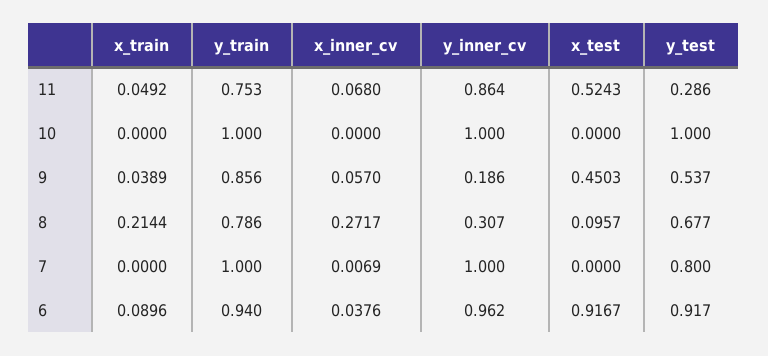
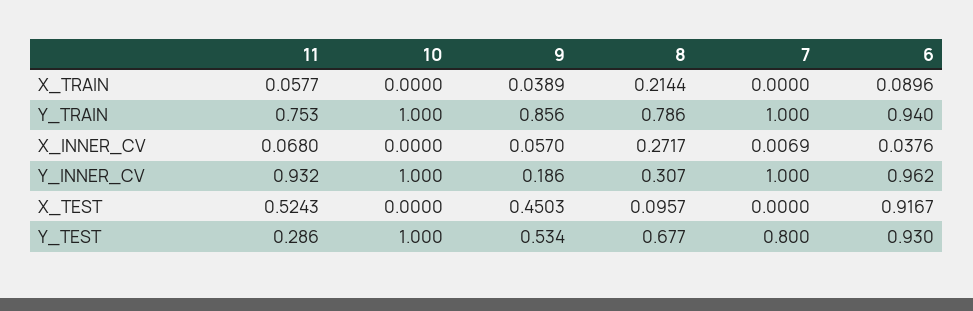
x_train, 11: 0.0492 -> 0.0577
y_inner_cv, 11: 0.864 -> 0.932
y_test, 9: 0.537 -> 0.534
y_test, 6: 0.917 -> 0.93

